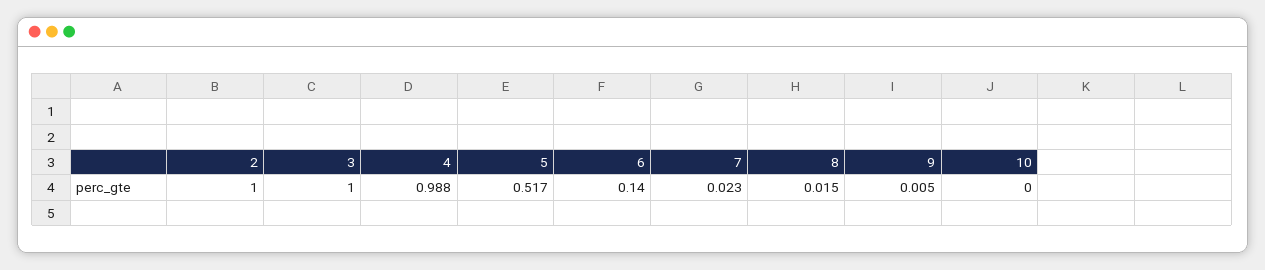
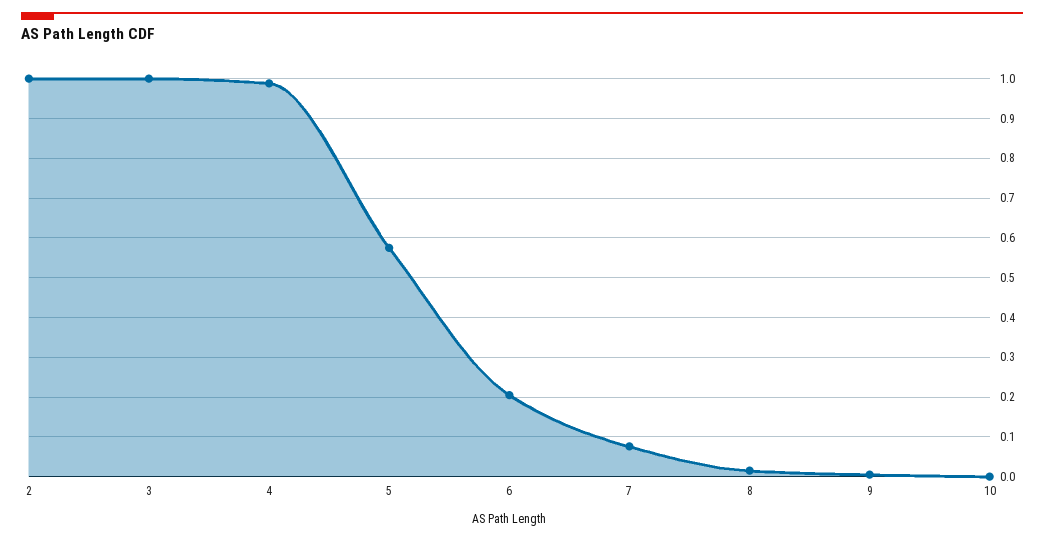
5: 0.517 -> 0.58
6: 0.14 -> 0.2
7: 0.023 -> 0.08

